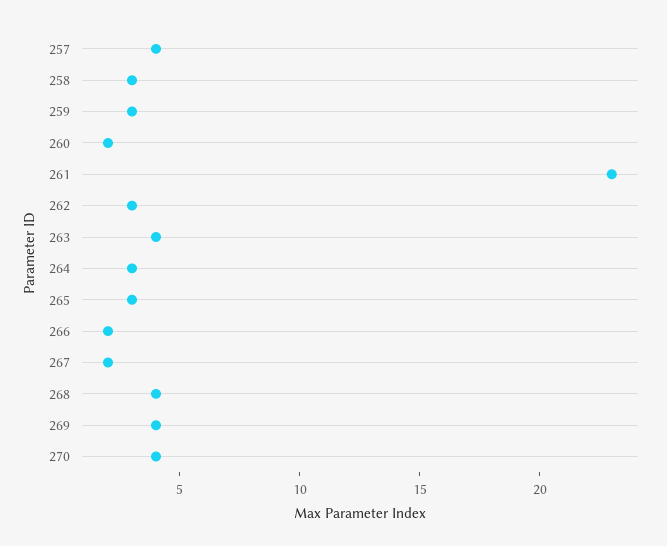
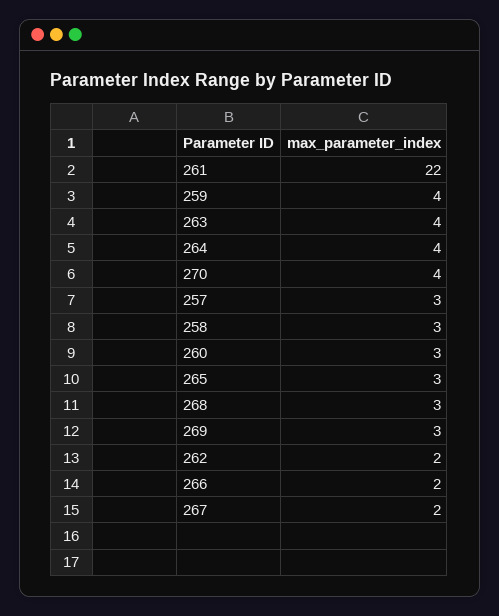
257: 4 -> 3
259: 3 -> 4
260: 2 -> 3
261: 23 -> 22
262: 3 -> 2
264: 3 -> 4
268: 4 -> 3
269: 4 -> 3

